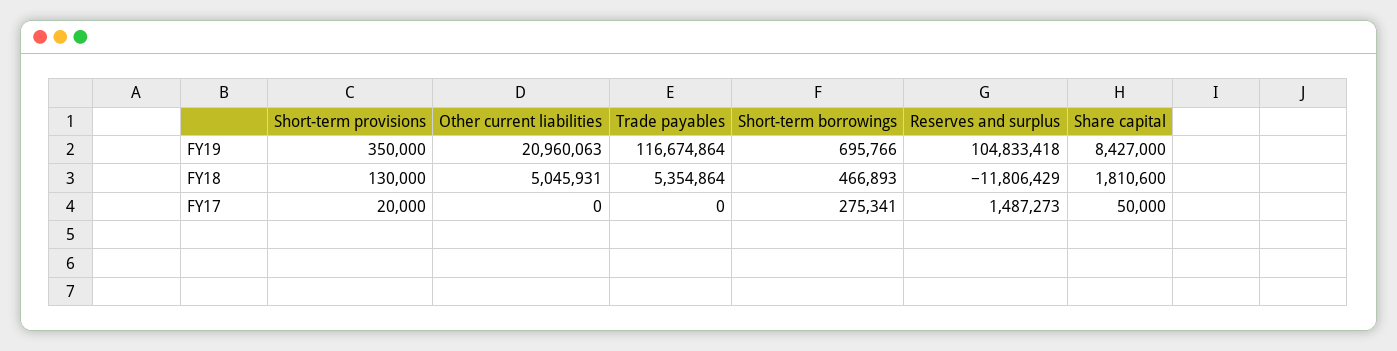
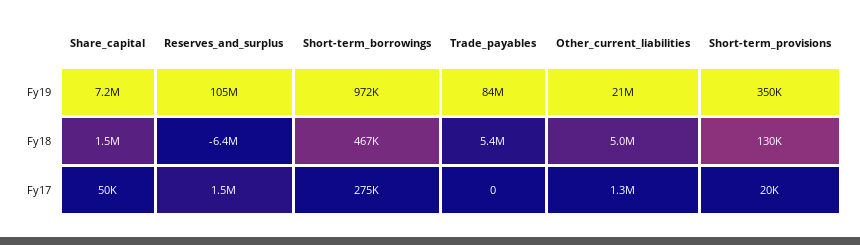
Trade payables, FY19: 116674864 -> 84000000
Short-term borrowings, FY19: 695766 -> 972000
Share capital, FY19: 8427000 -> 7200000
Reserves and surplus, FY18: -11806429 -> -6400000
Share capital, FY18: 1810600 -> 1500000
Other current liabilities, FY17: 0 -> 1300000

